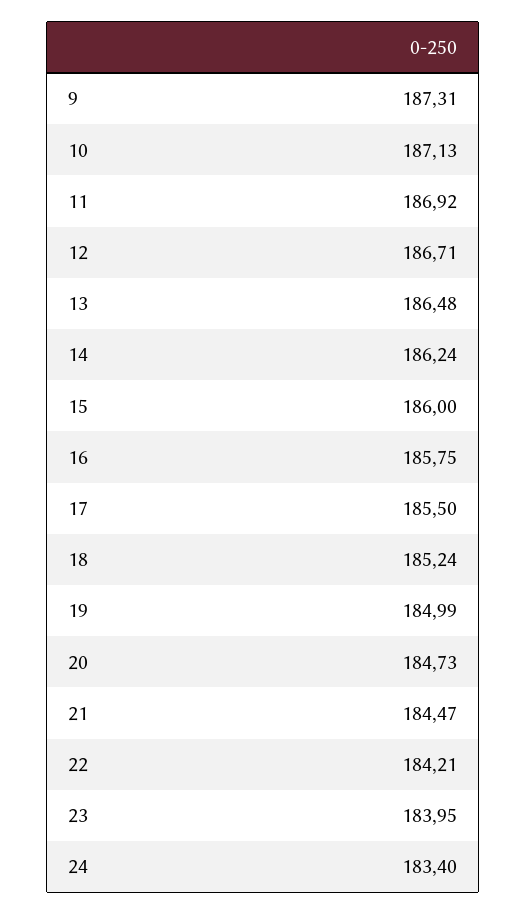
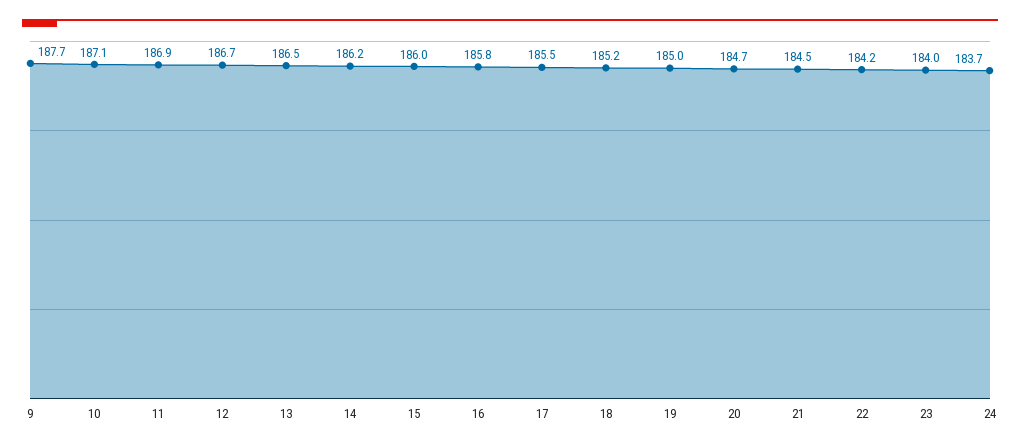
9: 187.31 -> 187.7
24: 183.4 -> 183.7

